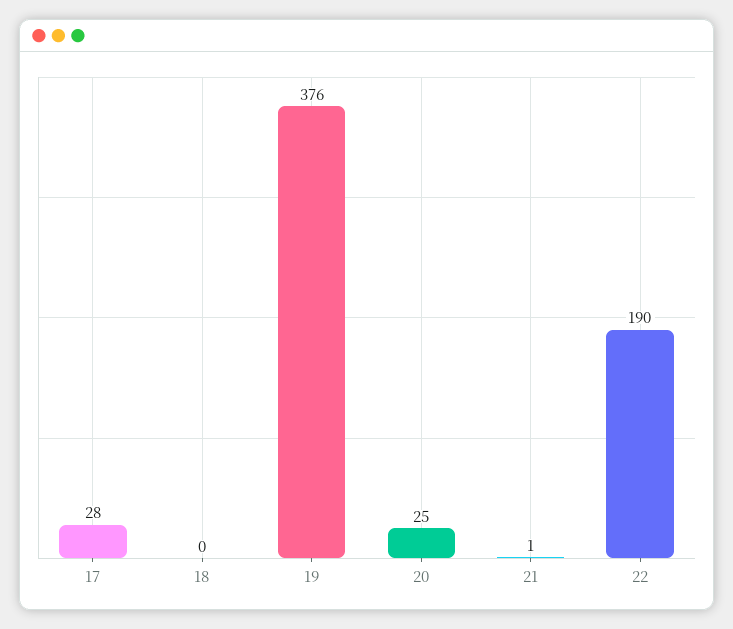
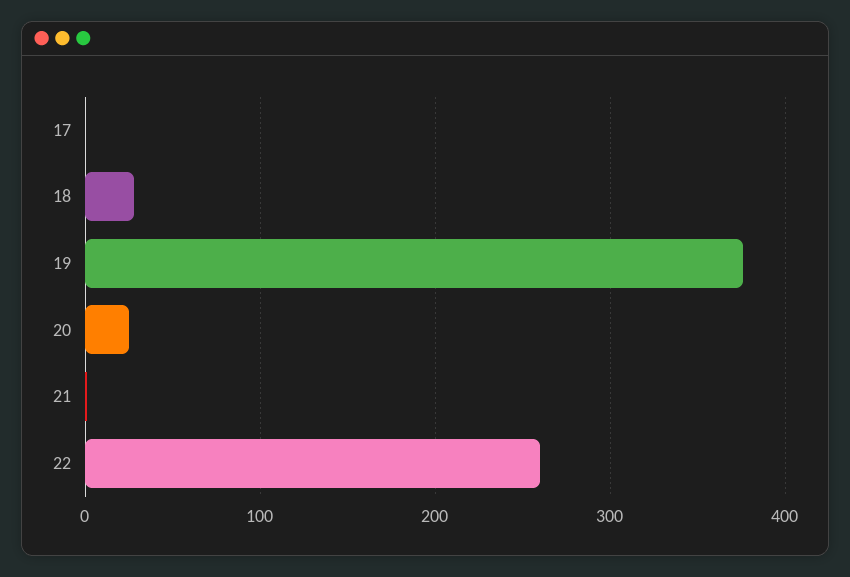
17: 28 -> 0
18: 0 -> 30
22: 190 -> 260

